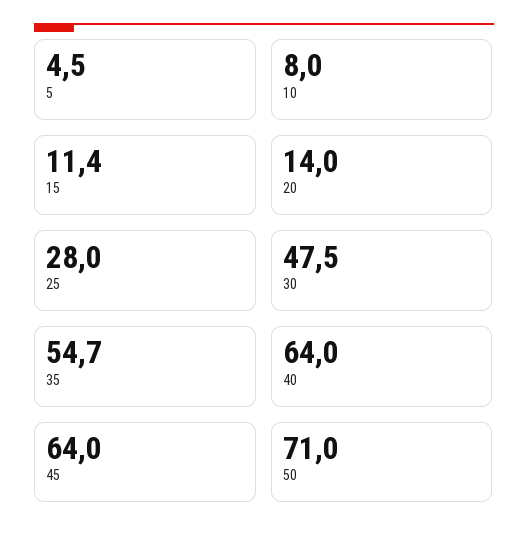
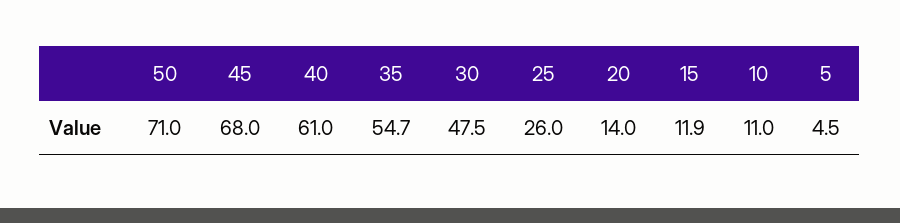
10: 8 -> 11
15: 11.4 -> 11.9
25: 28 -> 26
40: 64 -> 61
45: 64 -> 68

